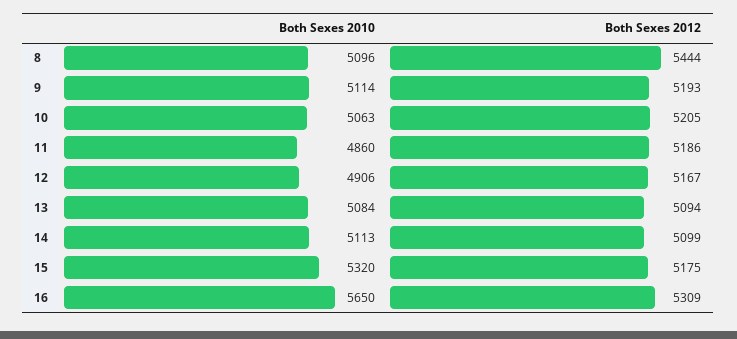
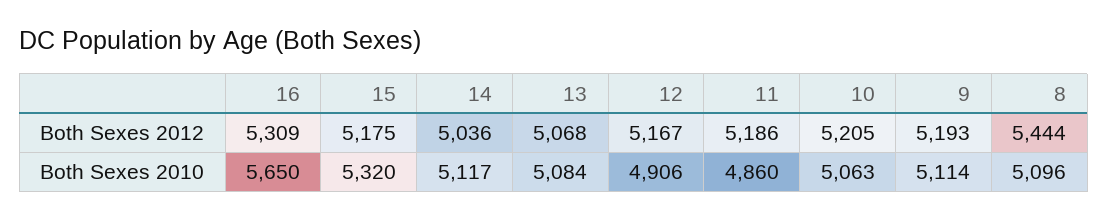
Both Sexes 2012, 13: 5094 -> 5068
Both Sexes 2010, 14: 5113 -> 5117
Both Sexes 2012, 14: 5099 -> 5036

